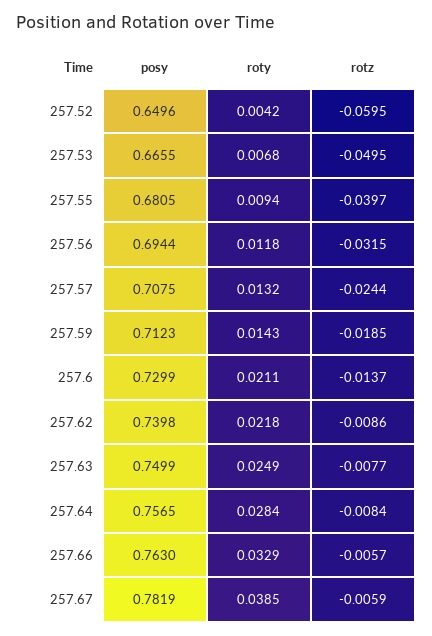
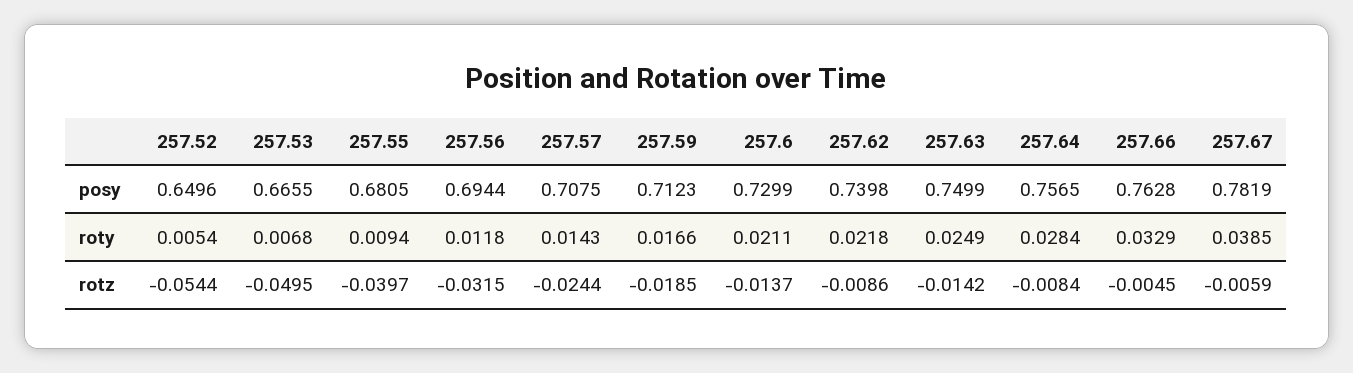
roty, 257.52: 0.0042 -> 0.0054
rotz, 257.52: -0.0595 -> -0.0544
roty, 257.57: 0.0132 -> 0.0143
roty, 257.59: 0.0143 -> 0.0166
rotz, 257.63: -0.0077 -> -0.0142
posy, 257.66: 0.763 -> 0.7628
rotz, 257.66: -0.0057 -> -0.0045

